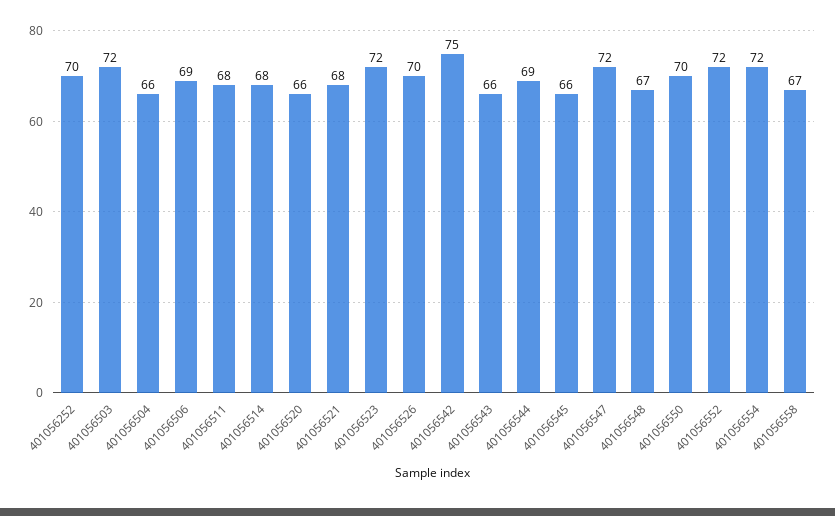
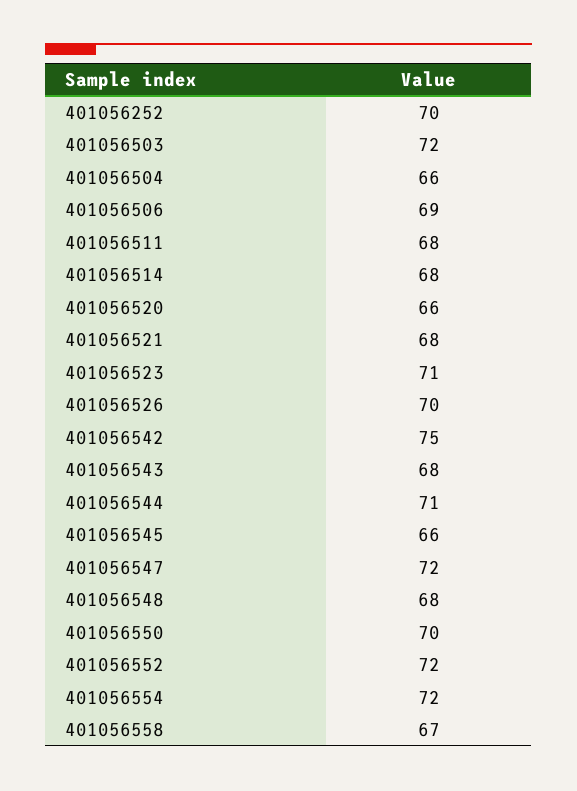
401056523: 72 -> 71
401056543: 66 -> 68
401056544: 69 -> 71
401056548: 67 -> 68

